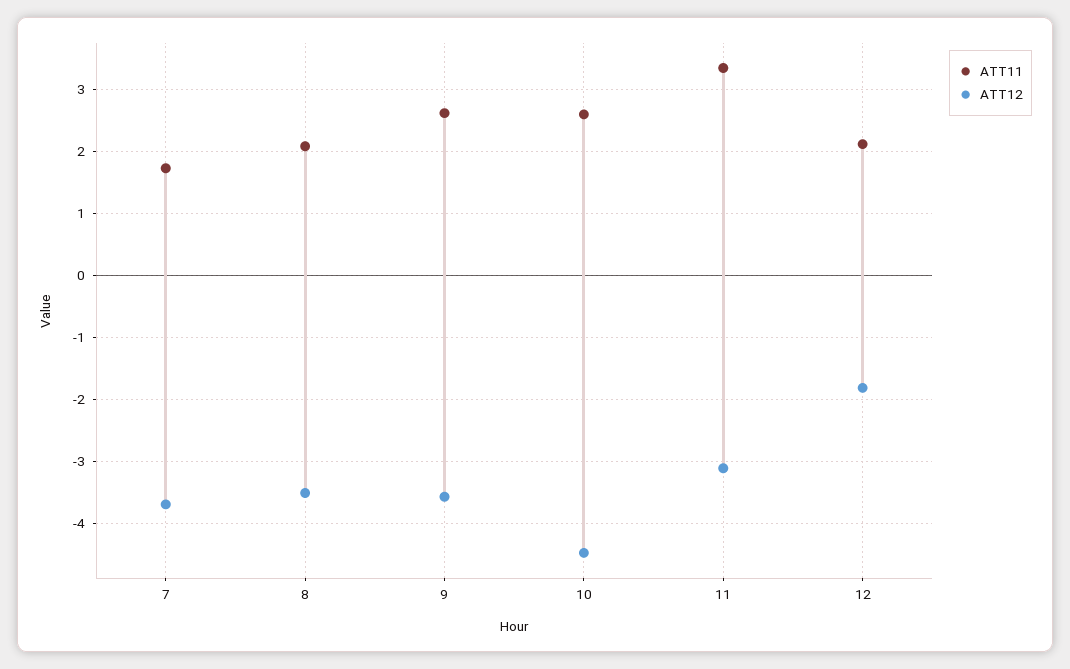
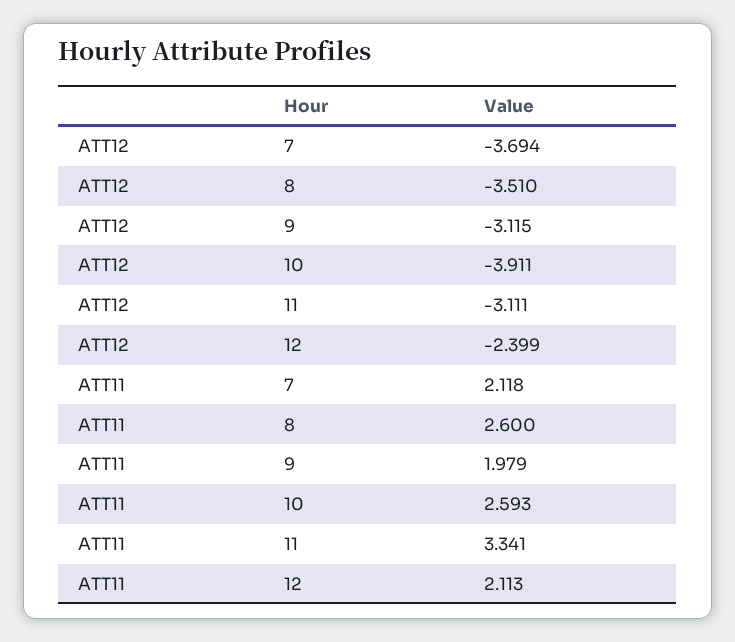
ATT11, 7: 1.7 -> 2.118
ATT11, 8: 2.1 -> 2.6
ATT11, 9: 2.6 -> 1.979
ATT12, 9: -3.6 -> -3.115
ATT12, 10: -4.5 -> -3.911
ATT12, 12: -1.8 -> -2.399

